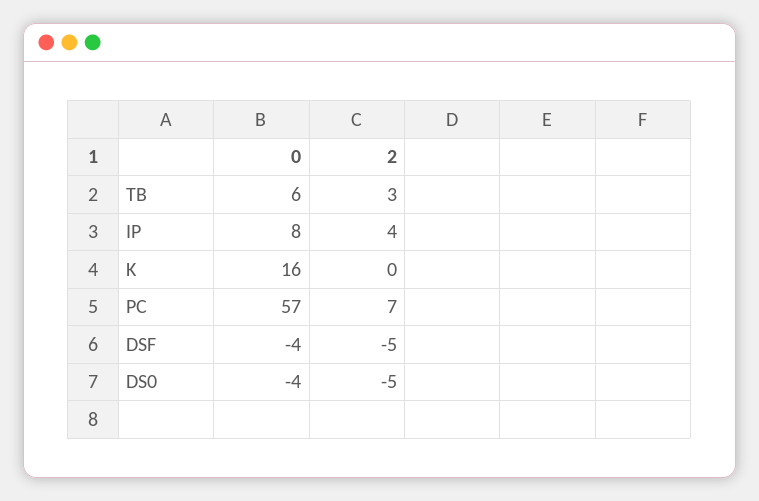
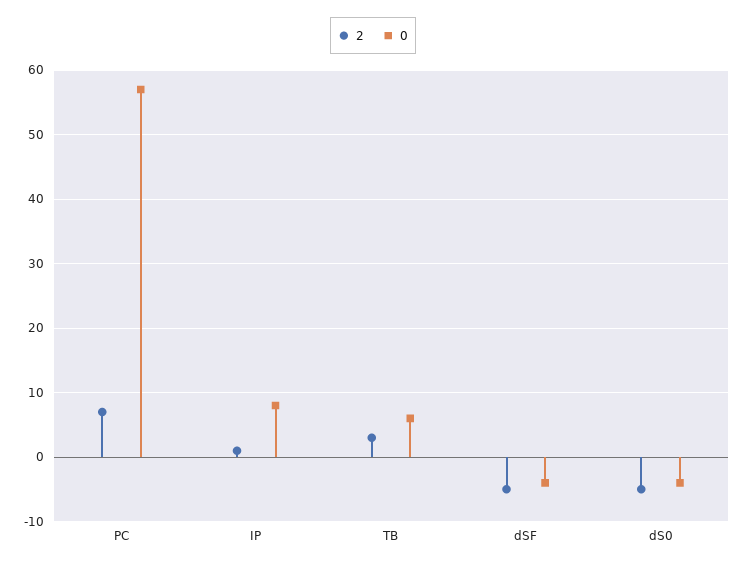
2, IP: 4 -> 1
0, K: 16 -> none
2, K: 0 -> none

